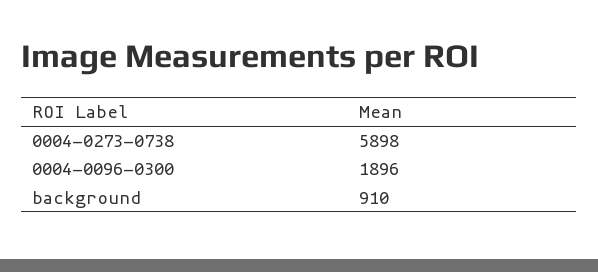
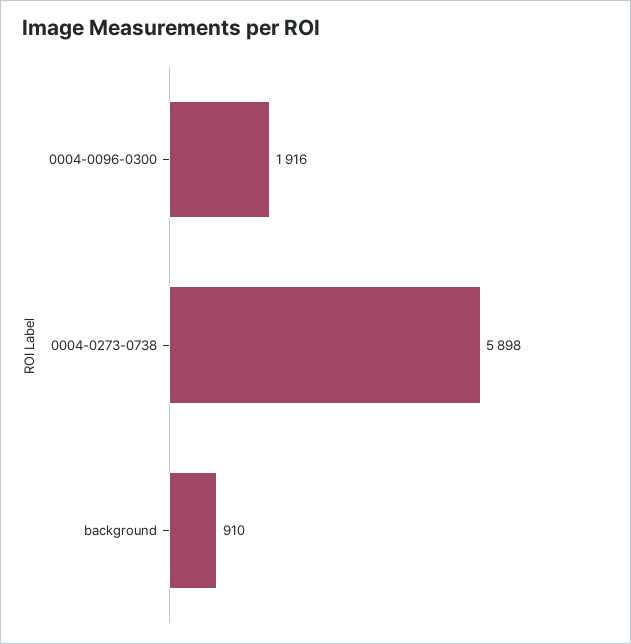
0004-0096-0300: 1896 -> 1916

